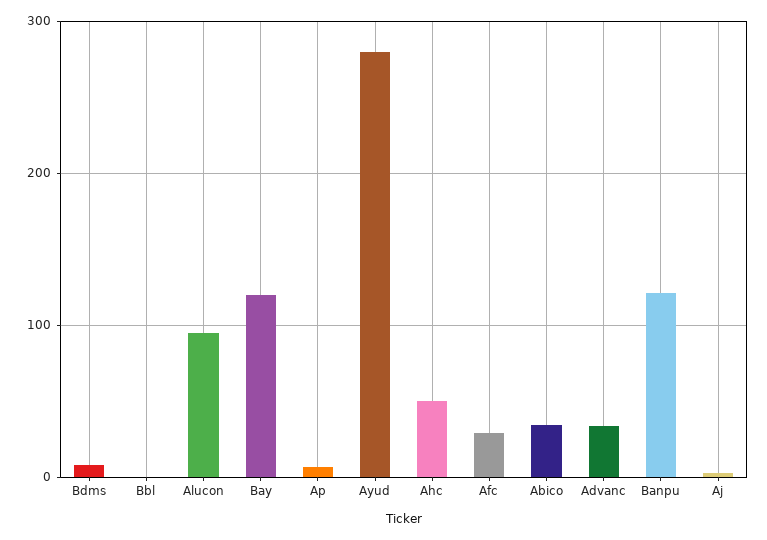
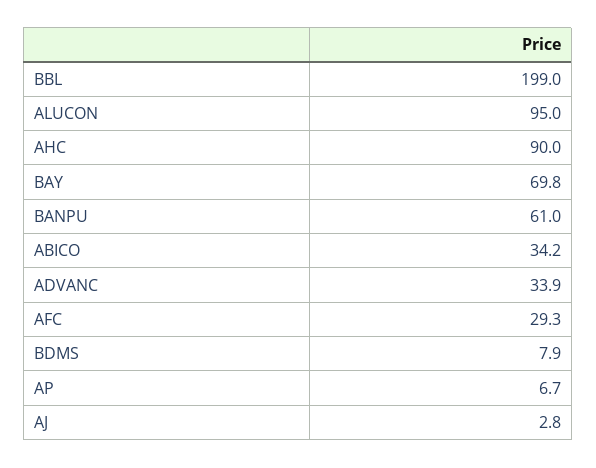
Bbl: 0 -> 199
Bay: 120 -> 69.8
Ayud: 280 -> none
Ahc: 50 -> 90
Banpu: 120 -> 61

